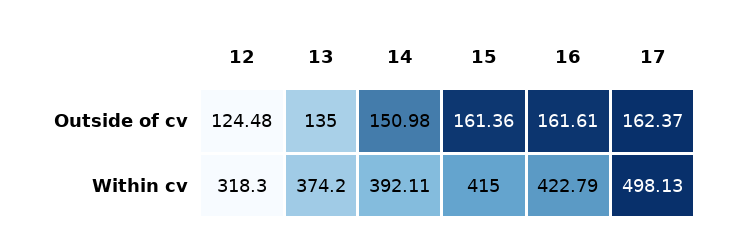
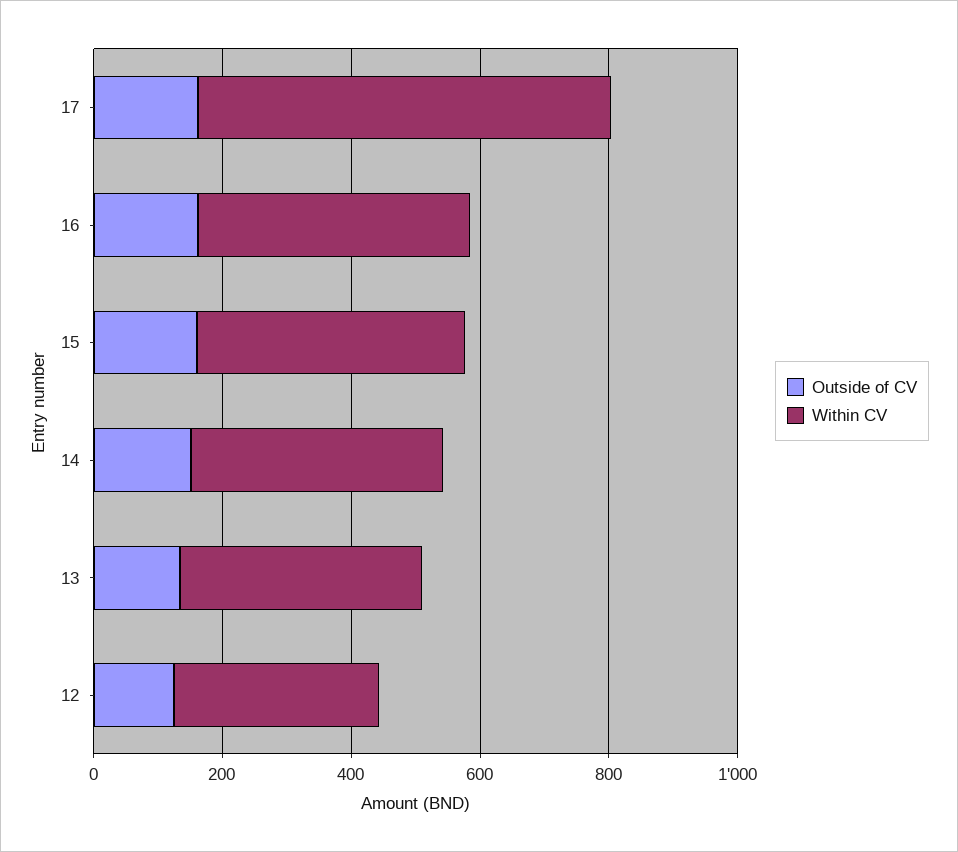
Within cv, 17: 498.13 -> 650

